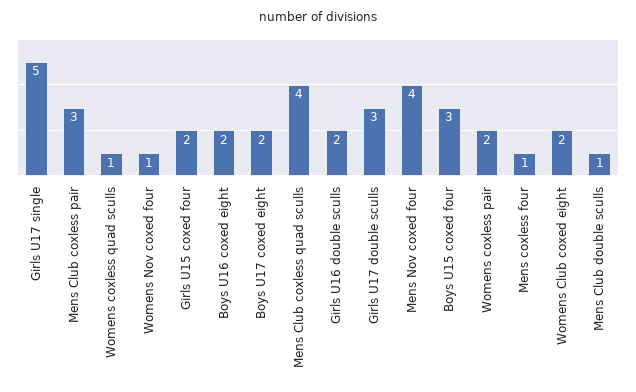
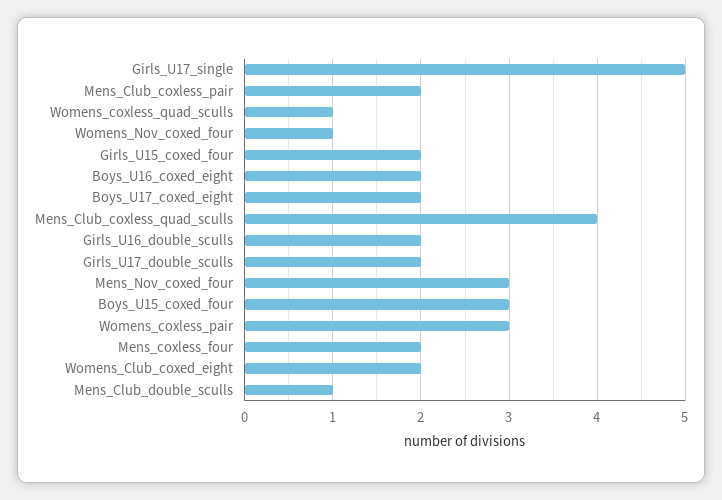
Mens Club coxless pair: 3 -> 2
Girls U17 double sculls: 3 -> 2
Mens Nov coxed four: 4 -> 3
Womens coxless pair: 2 -> 3
Mens coxless four: 1 -> 2

